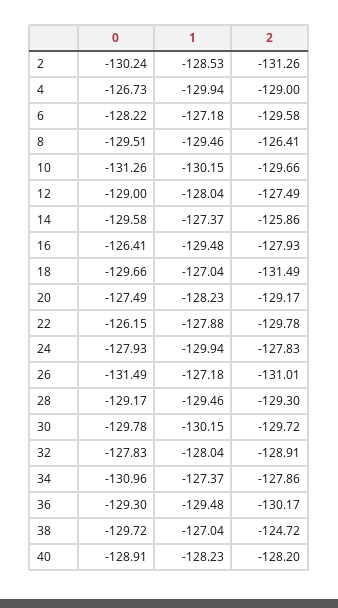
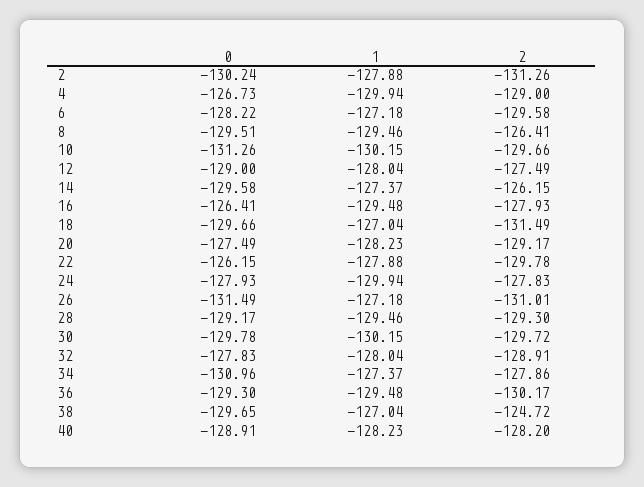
1, 2: -128.53 -> -127.88
2, 14: -125.86 -> -126.15
0, 38: -129.72 -> -129.65

